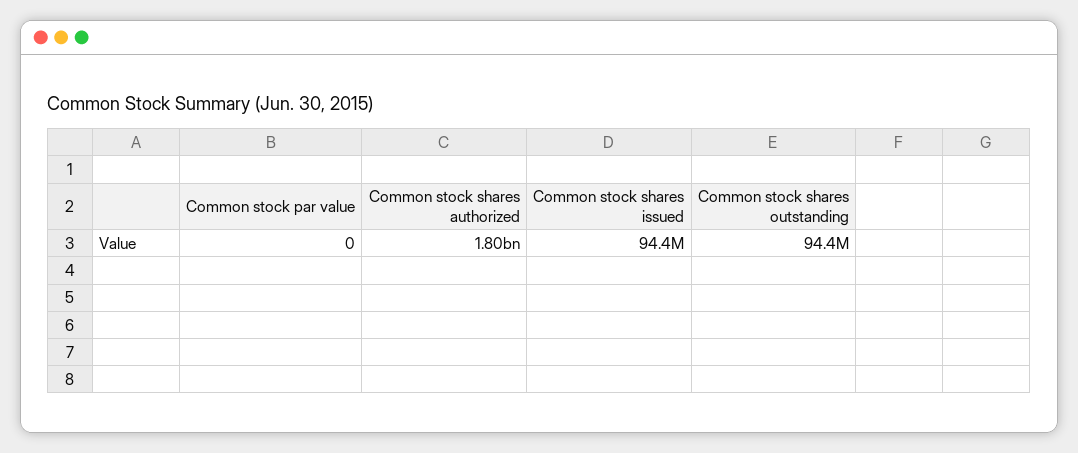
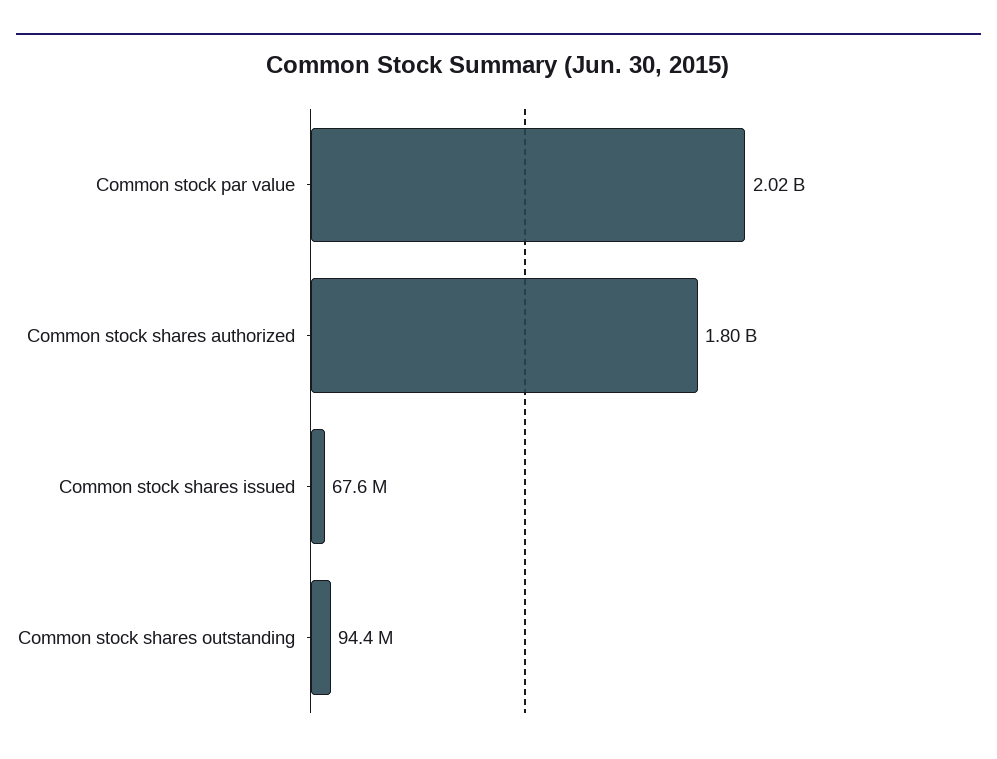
Common stock par value: 0 -> 2020000000
Common stock shares issued: 94400000 -> 67600000

